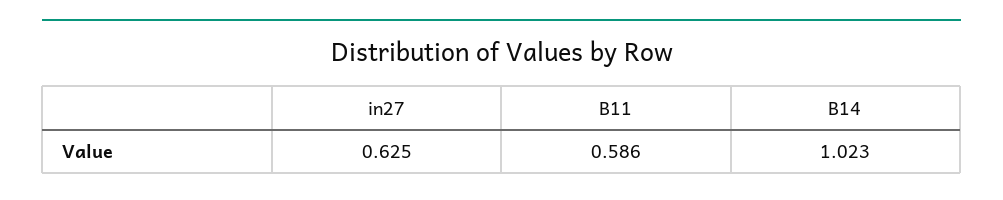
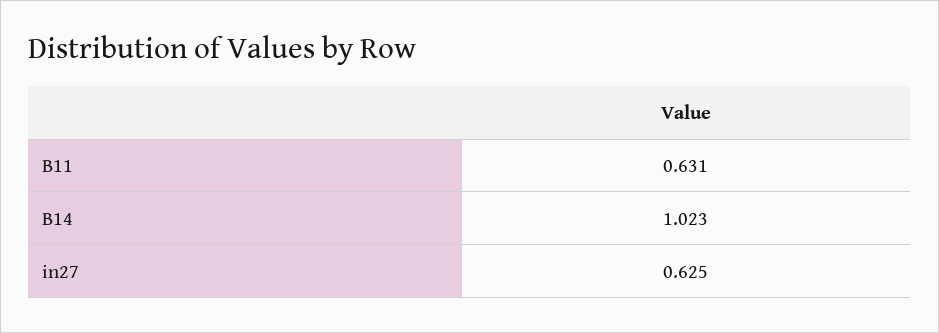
B11: 0.586 -> 0.631

